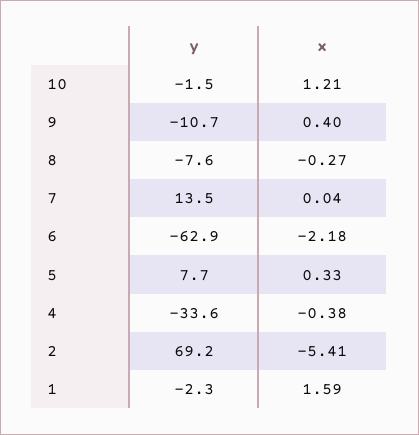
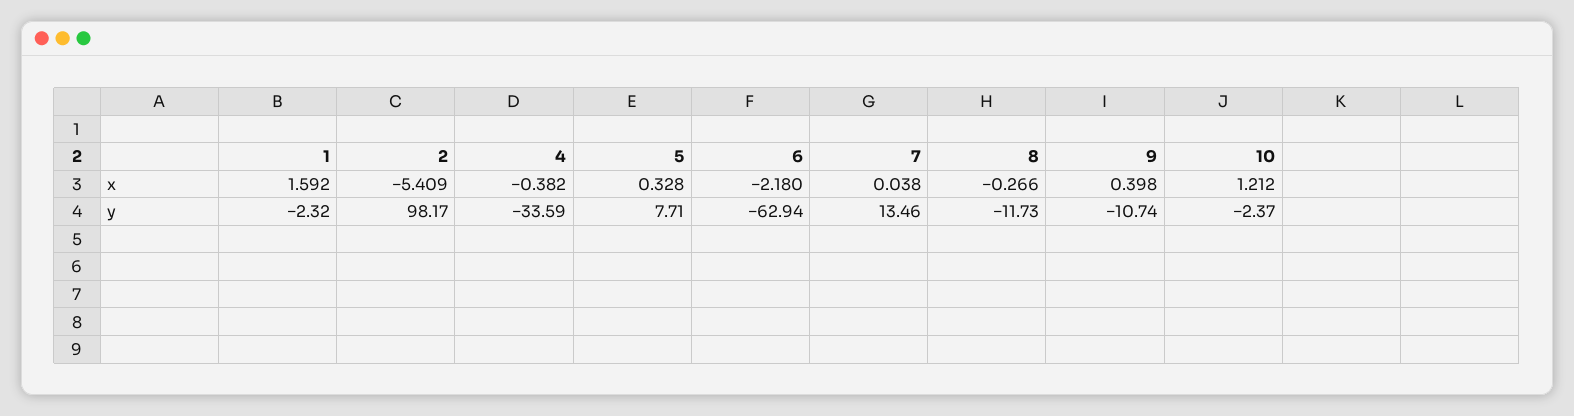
y, 10: -1.5 -> -2.37
y, 8: -7.6 -> -11.73
y, 2: 69.2 -> 98.17

